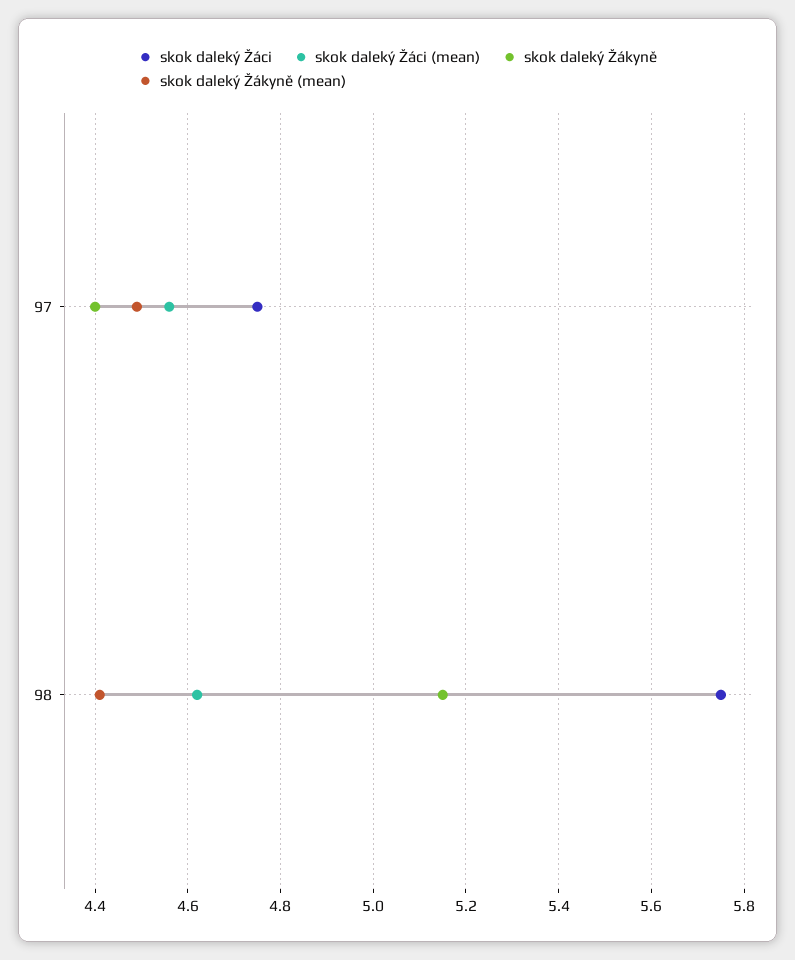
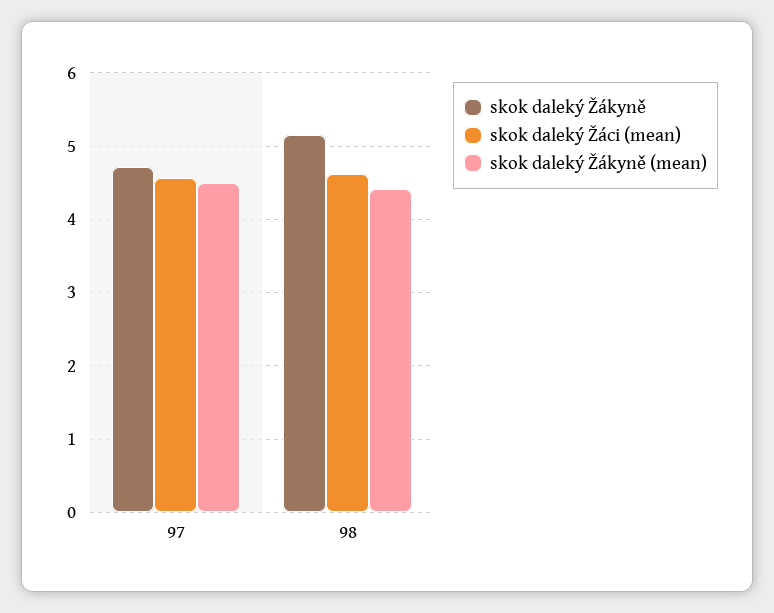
skok daleký Žáci, 97: 4.75 -> none
skok daleký Žákyně, 97: 4.4 -> 4.7
skok daleký Žáci, 98: 5.75 -> none

